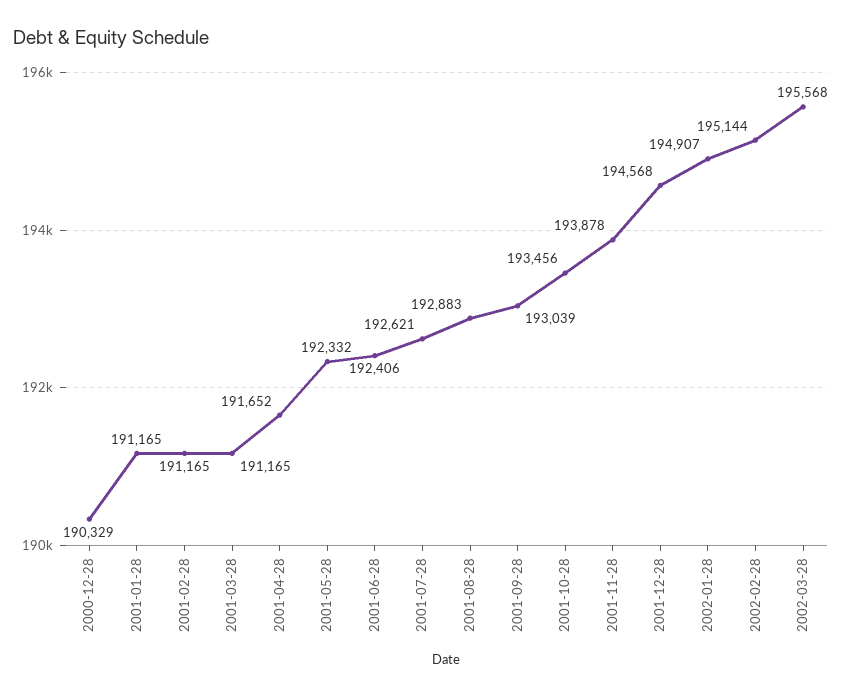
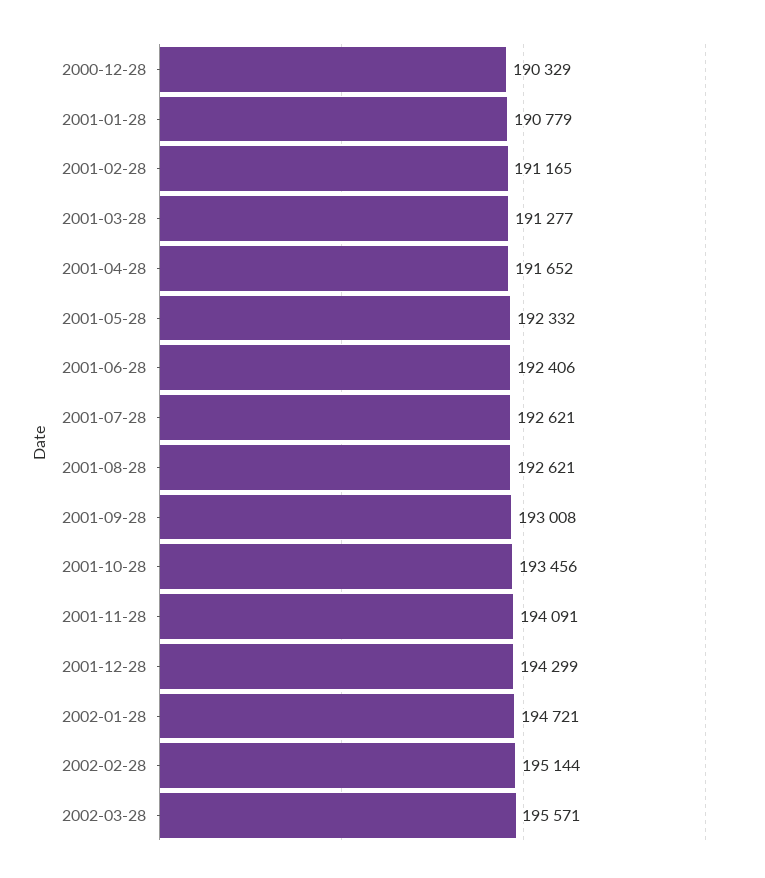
2001-01-28: 191165 -> 190779
2001-03-28: 191165 -> 191277
2001-08-28: 192883 -> 192621
2001-09-28: 193039 -> 193008
2001-11-28: 193878 -> 194091
2001-12-28: 194568 -> 194299
2002-01-28: 194907 -> 194721
2002-03-28: 195568 -> 195571

